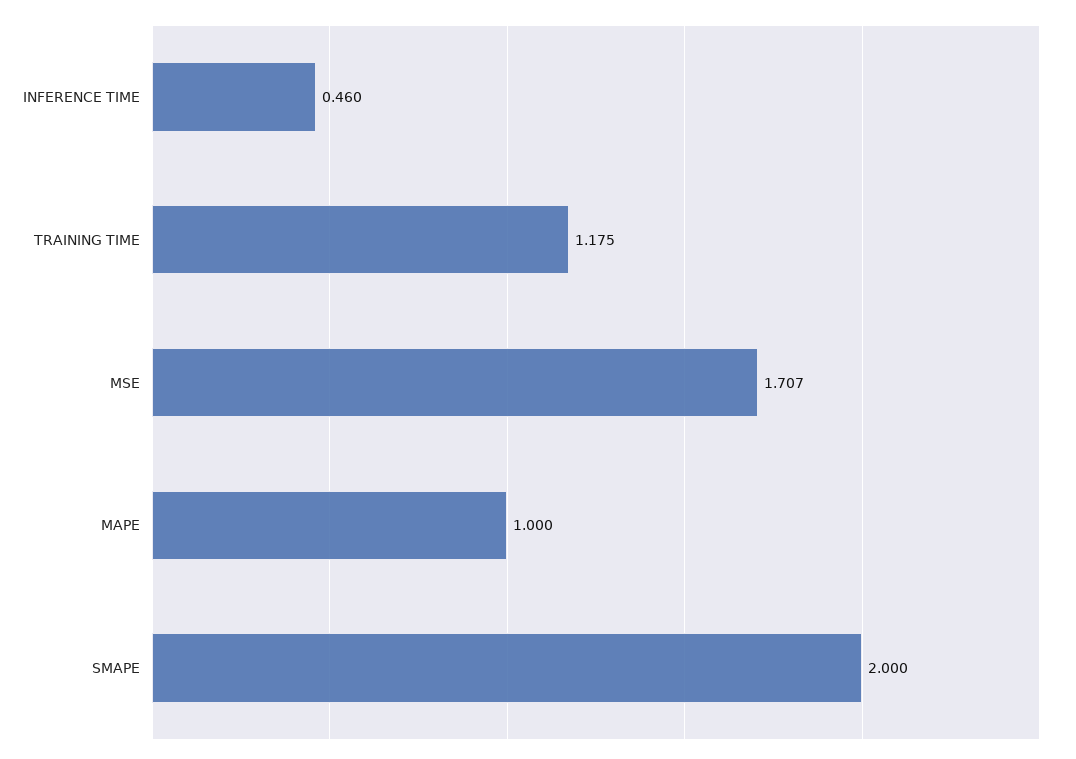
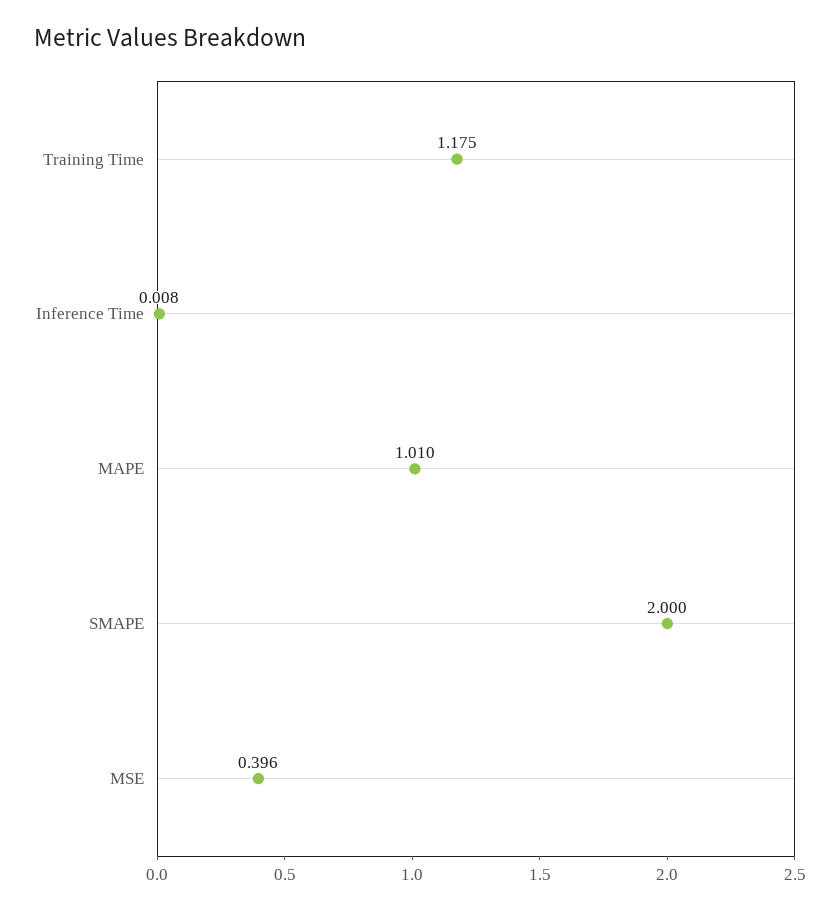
INFERENCE TIME: 0.46 -> 0.008
MSE: 1.707 -> 0.396
MAPE: 1 -> 1.01

